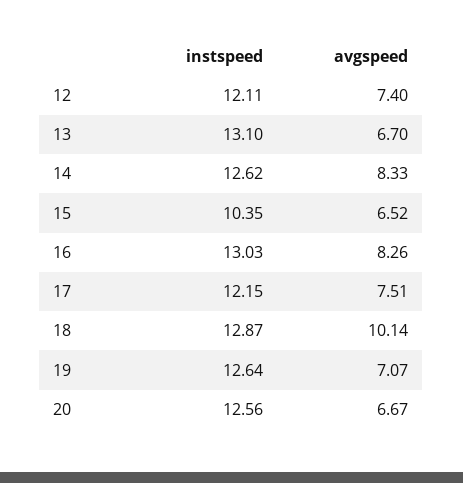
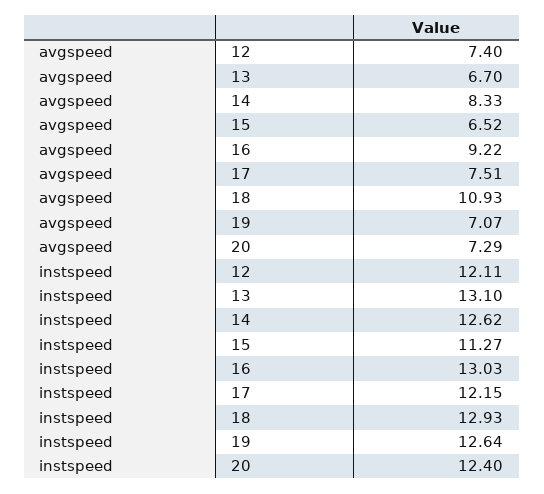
instspeed, 15: 10.35 -> 11.27
avgspeed, 16: 8.26 -> 9.22
instspeed, 18: 12.87 -> 12.93
avgspeed, 18: 10.14 -> 10.93
instspeed, 20: 12.56 -> 12.4
avgspeed, 20: 6.67 -> 7.29

